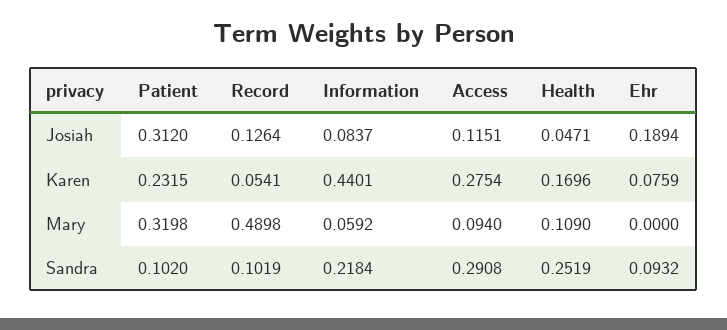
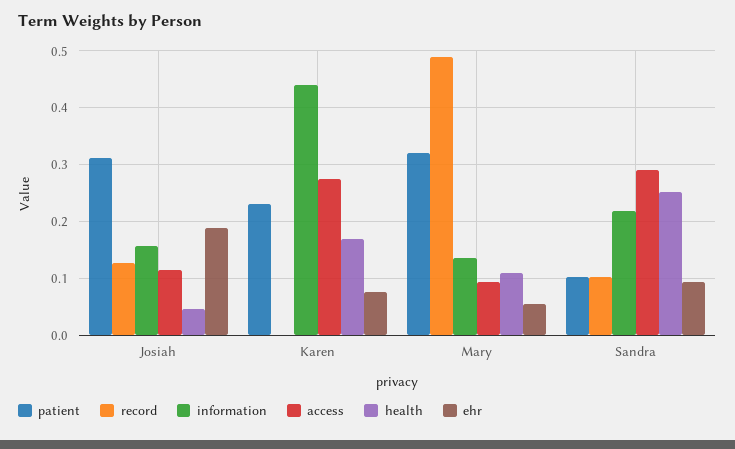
Information, Josiah: 0.0837 -> 0.16
Record, Karen: 0.0541 -> 0
Information, Mary: 0.0592 -> 0.14
Ehr, Mary: 0 -> 0.06

